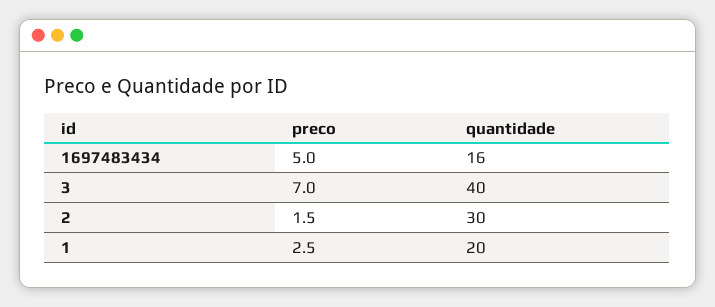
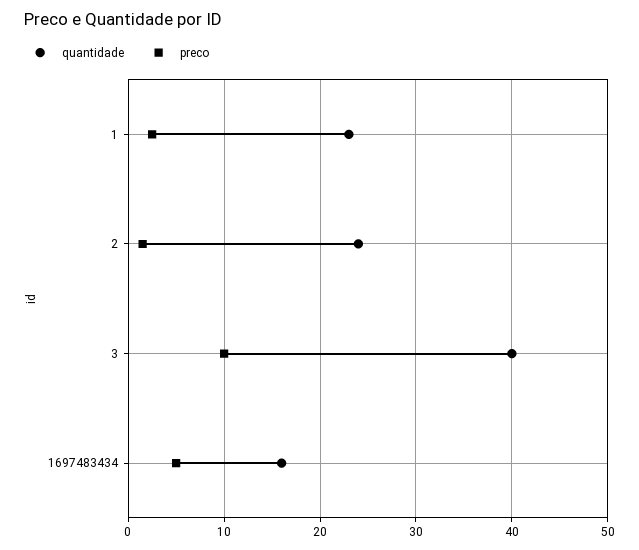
preco, 3: 7 -> 10
quantidade, 2: 30 -> 24
quantidade, 1: 20 -> 23

